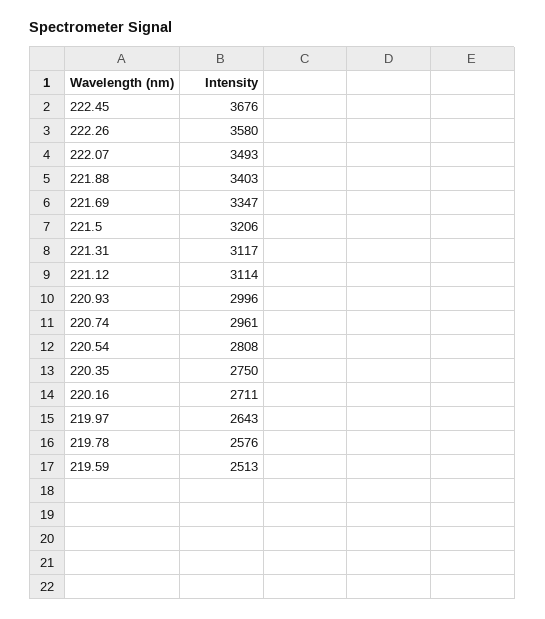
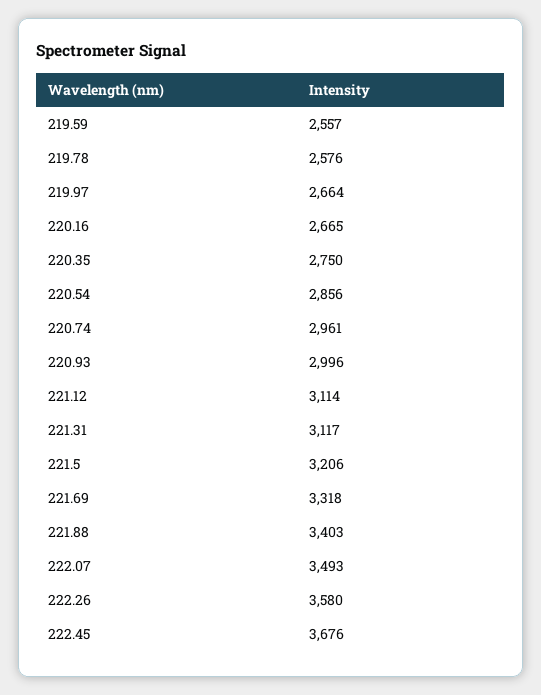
221.69: 3347 -> 3318
220.54: 2808 -> 2856
220.16: 2711 -> 2665
219.97: 2643 -> 2664
219.59: 2513 -> 2557

